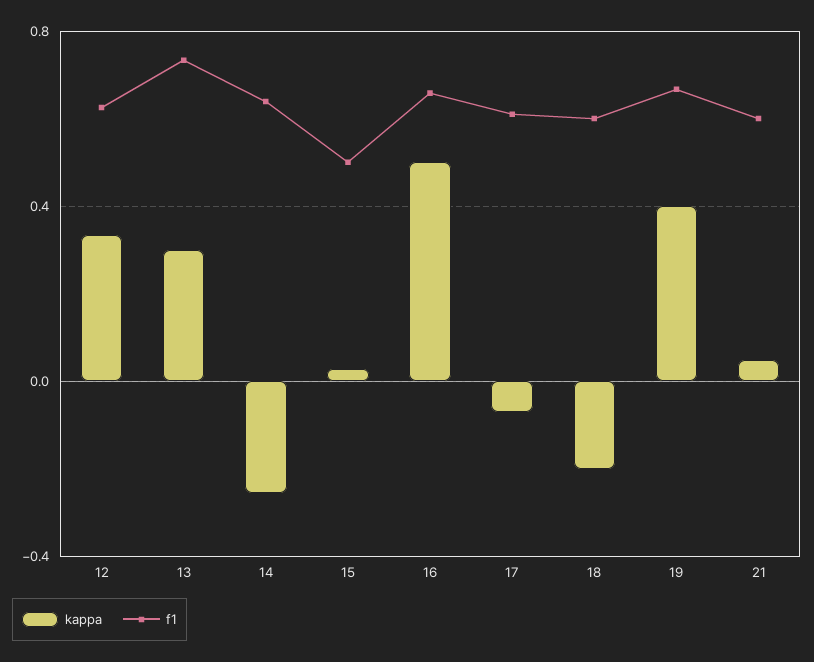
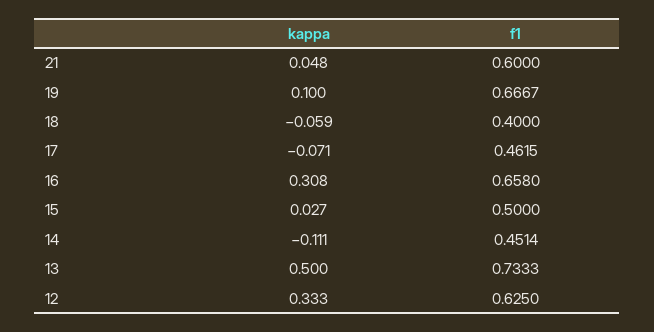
kappa, 13: 0.3 -> 0.5
kappa, 14: -0.25 -> -0.111
f1, 14: 0.65 -> 0.4514
kappa, 16: 0.5 -> 0.308
f1, 17: 0.6 -> 0.4615
kappa, 18: -0.2 -> -0.059
f1, 18: 0.6 -> 0.4
kappa, 19: 0.4 -> 0.1

